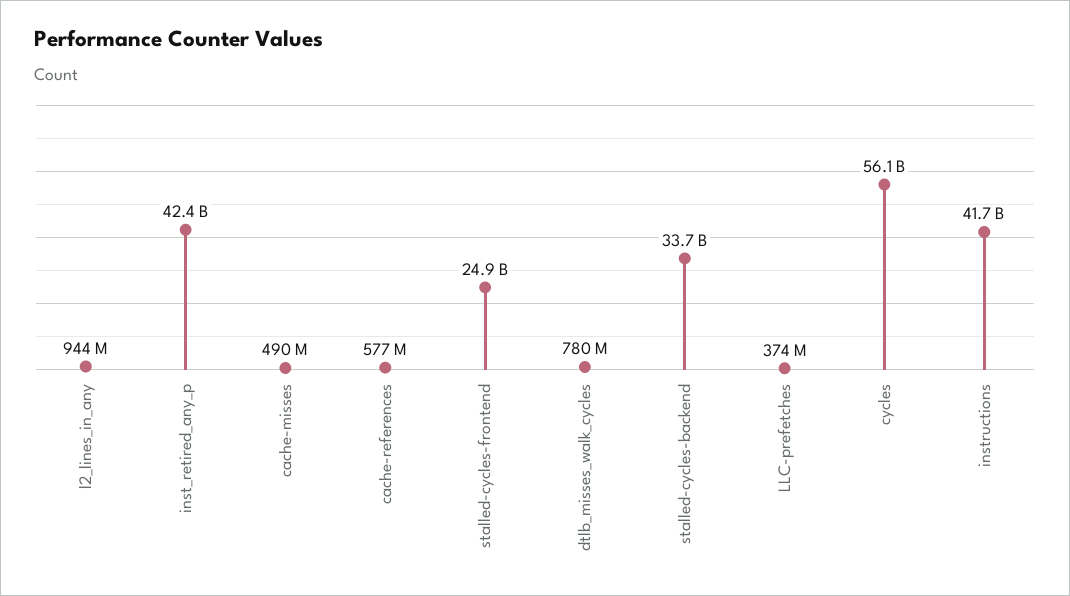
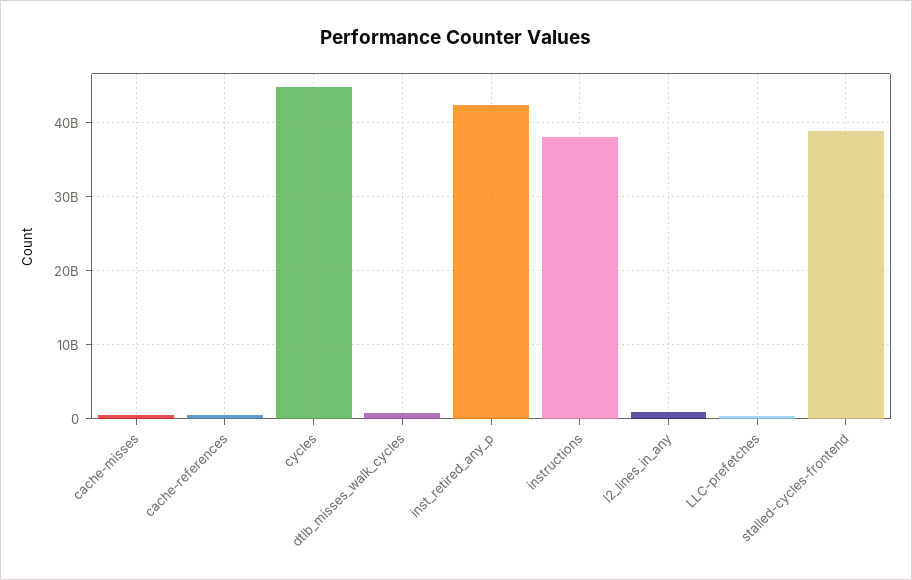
stalled-cycles-frontend: 24900000000 -> 39000000000
stalled-cycles-backend: 33700000000 -> none
cycles: 56100000000 -> 45000000000
instructions: 41700000000 -> 38000000000

